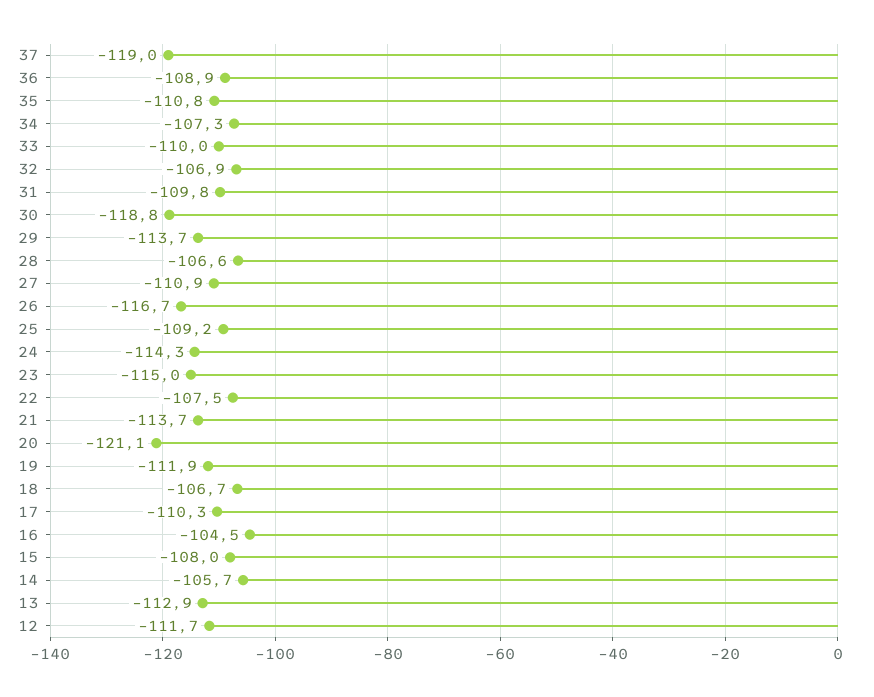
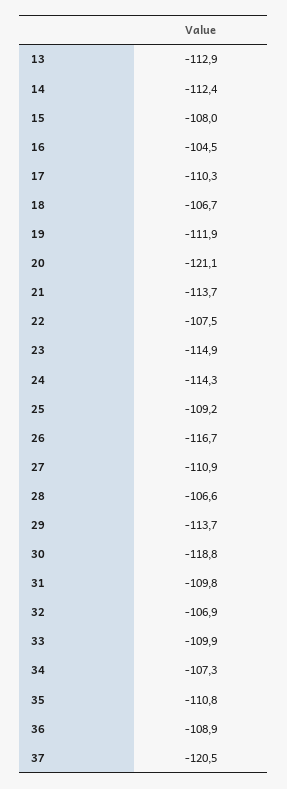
37: -119 -> -120.5
33: -110 -> -109.9
23: -115 -> -114.9
14: -105.7 -> -112.4
12: -111.7 -> none

